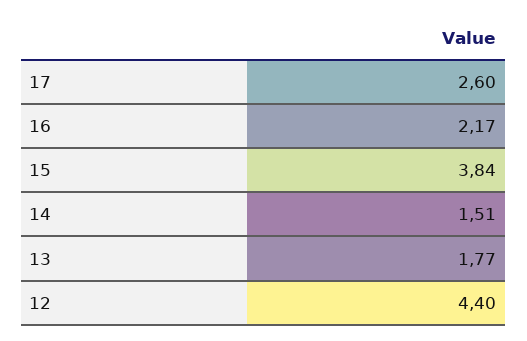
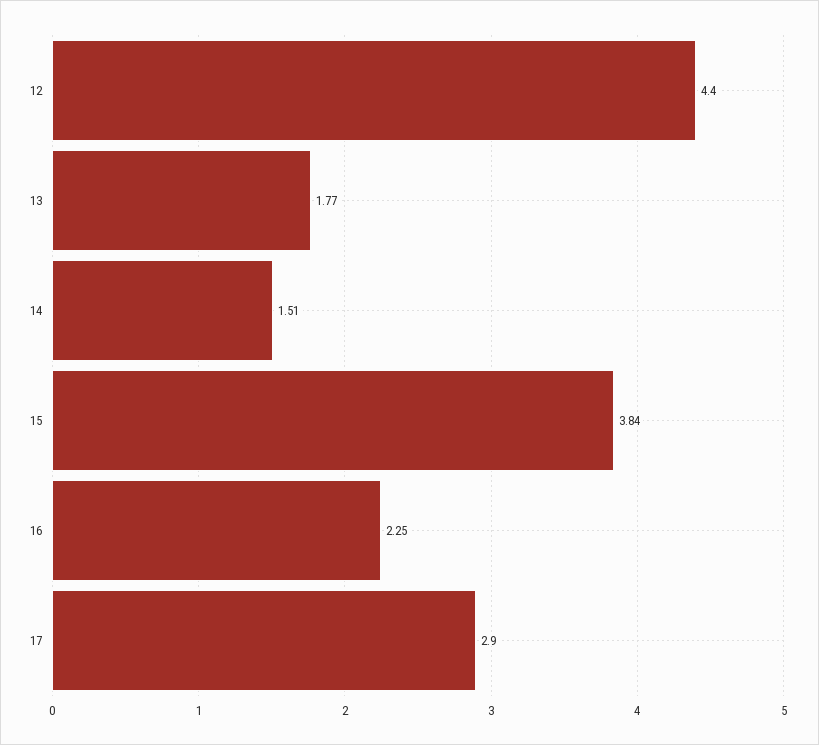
17: 2.6 -> 2.9
16: 2.17 -> 2.25

